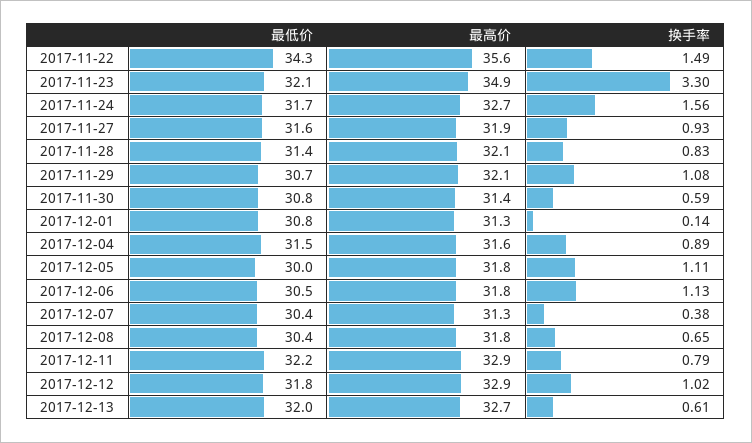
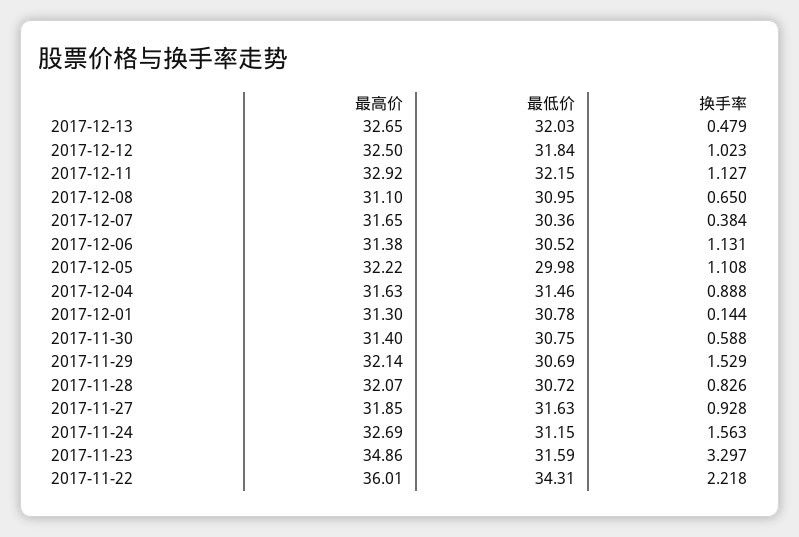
最高价, 2017-11-22: 35.6 -> 36.01
换手率, 2017-11-22: 1.49 -> 2.218
最低价, 2017-11-23: 32.1 -> 31.59
最低价, 2017-11-24: 31.7 -> 31.15
最低价, 2017-11-28: 31.4 -> 30.72
换手率, 2017-11-29: 1.08 -> 1.529
最高价, 2017-12-05: 31.8 -> 32.22
最高价, 2017-12-06: 31.8 -> 31.38
最高价, 2017-12-07: 31.3 -> 31.65
最低价, 2017-12-08: 30.4 -> 30.95
最高价, 2017-12-08: 31.8 -> 31.1
换手率, 2017-12-11: 0.79 -> 1.127
最高价, 2017-12-12: 32.9 -> 32.5
换手率, 2017-12-13: 0.61 -> 0.479

